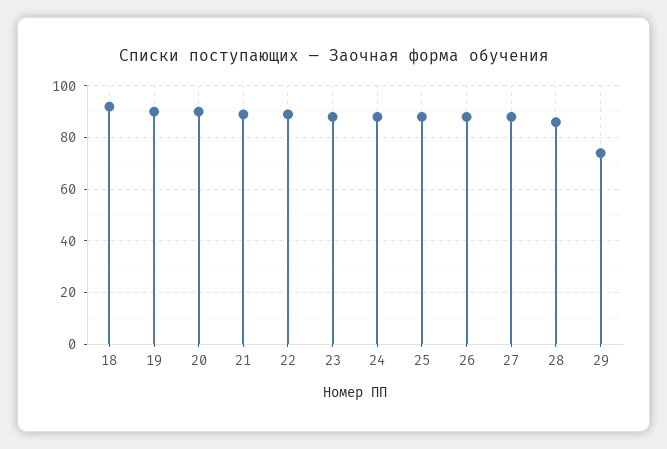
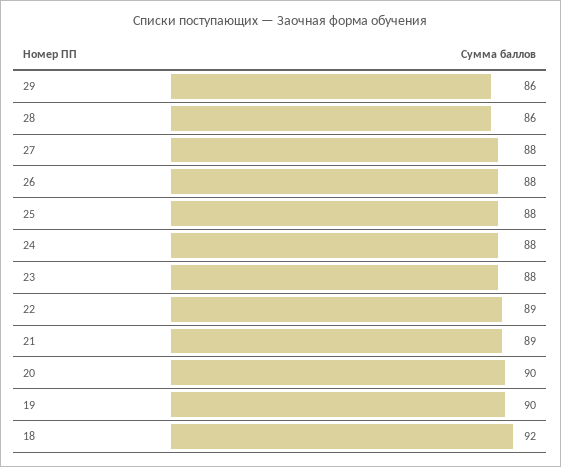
29: 75 -> 86

